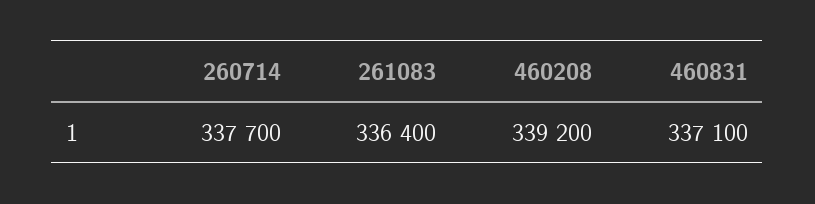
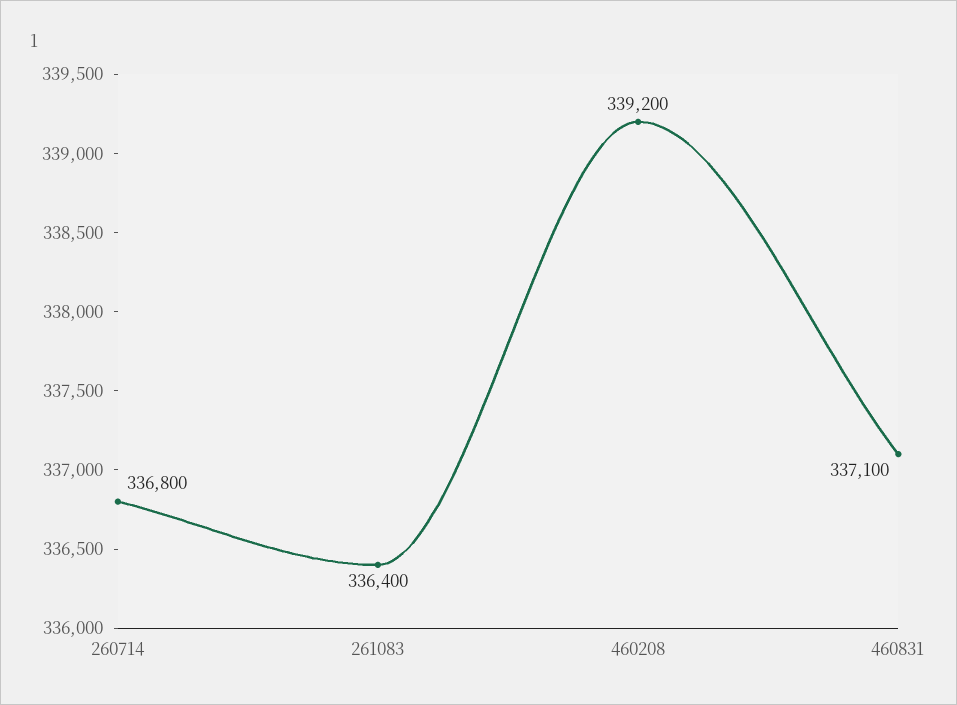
260714: 337700 -> 336800

